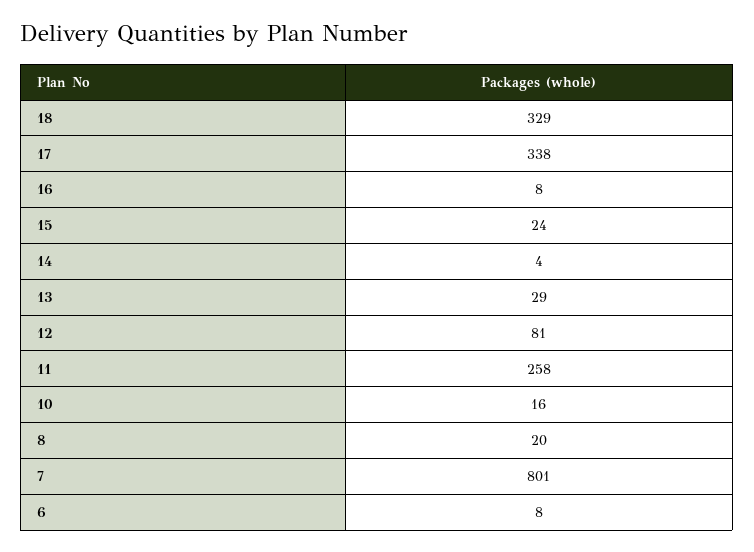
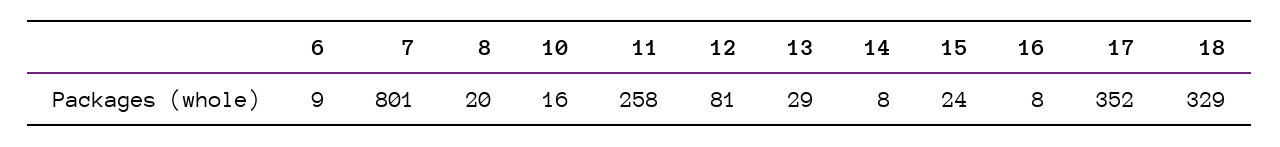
17: 338 -> 352
14: 4 -> 8
6: 8 -> 9

